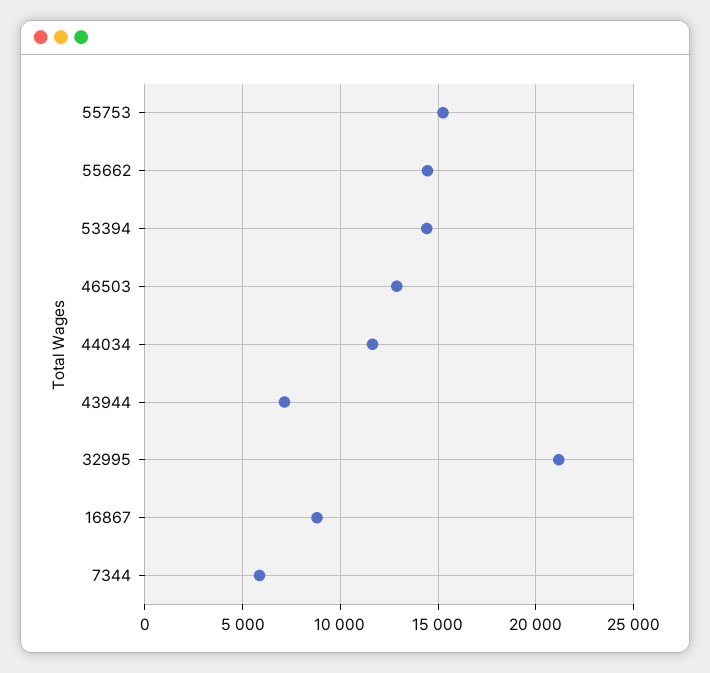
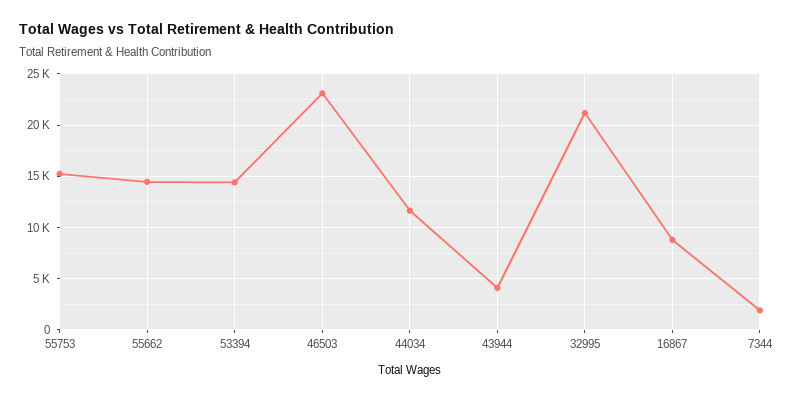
46503: 13000 -> 23000
43944: 7000 -> 4000
7344: 6000 -> 2000

